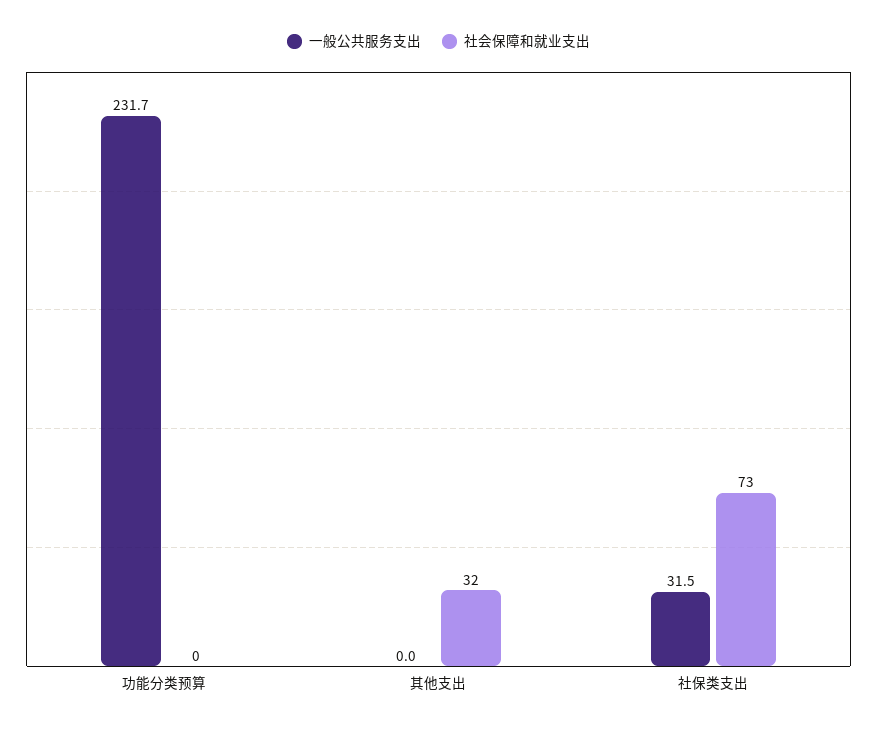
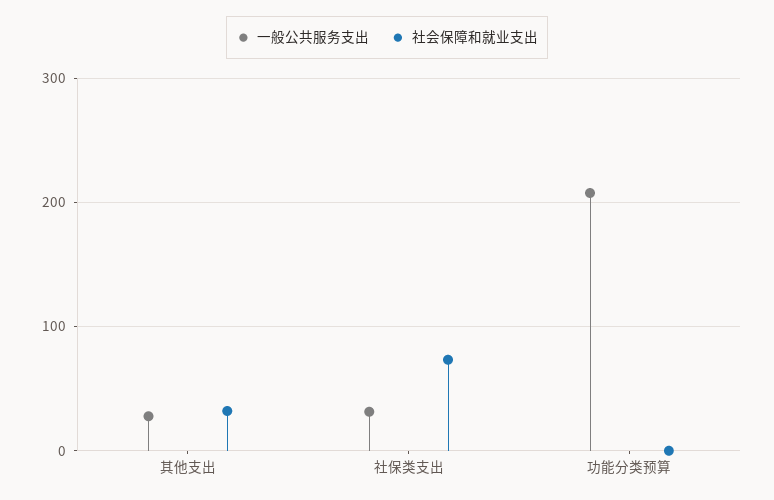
一般公共服务支出, 功能分类预算: 231.7 -> 210
一般公共服务支出, 其他支出: 0 -> 30

